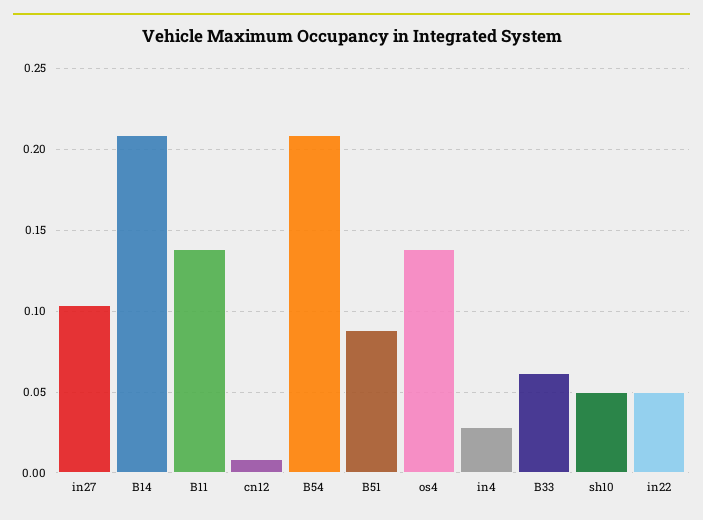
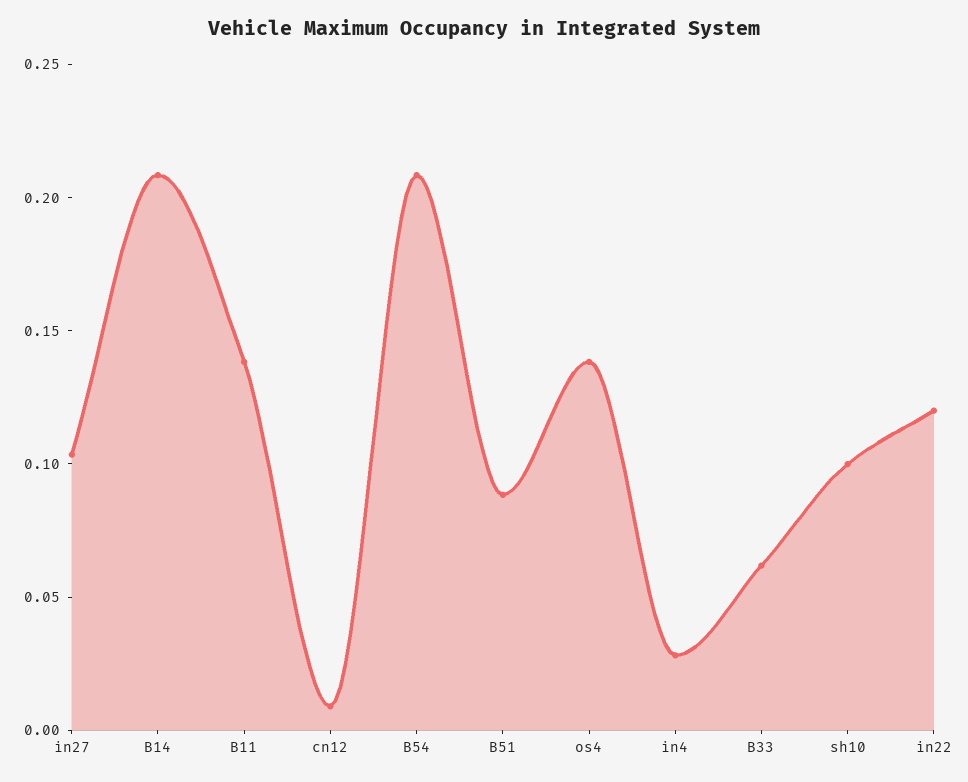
sh10: 0.05 -> 0.1
in22: 0.05 -> 0.12

